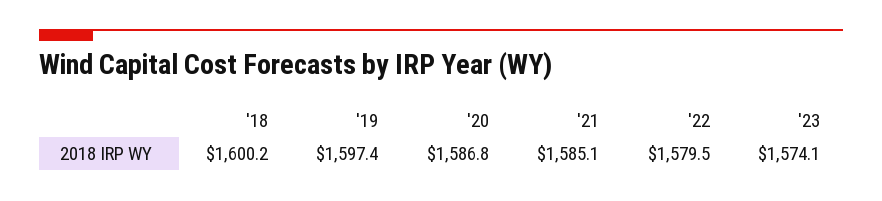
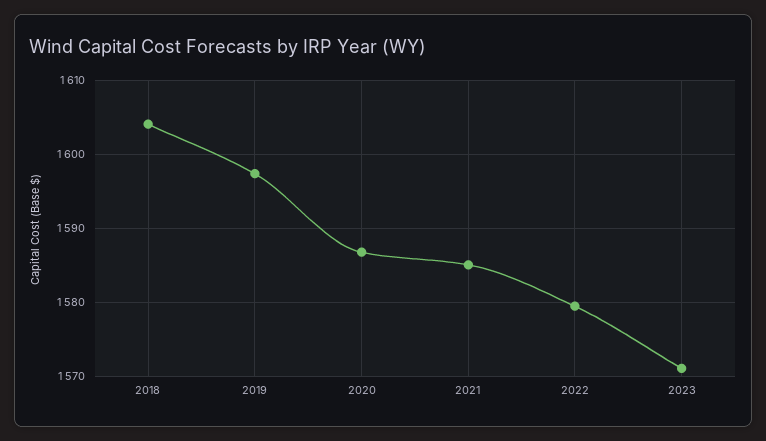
'18: 1600.2 -> 1604
'23: 1574.1 -> 1571

